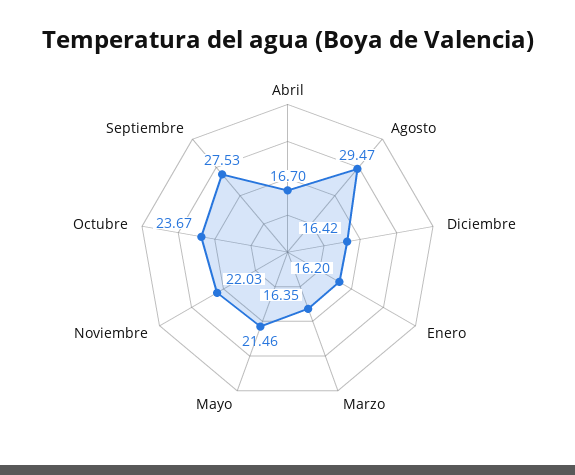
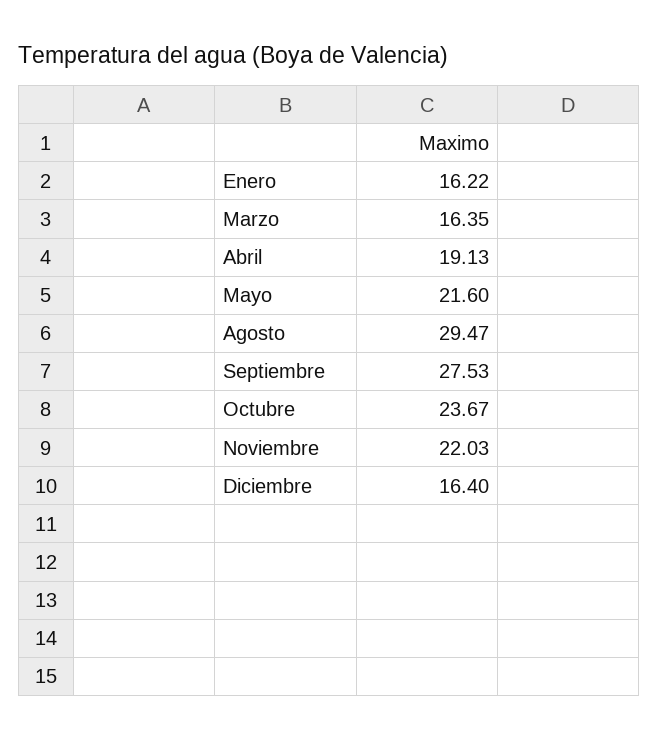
Abril: 16.7 -> 19.13
Diciembre: 16.42 -> 16.4
Enero: 16.2 -> 16.22
Mayo: 21.46 -> 21.6

